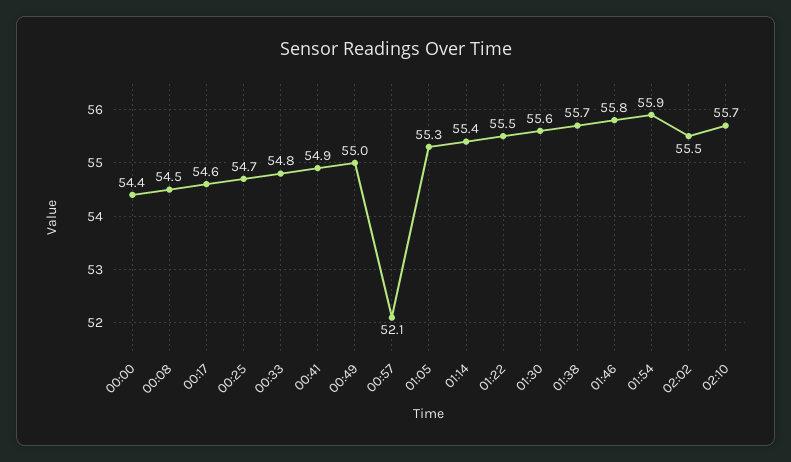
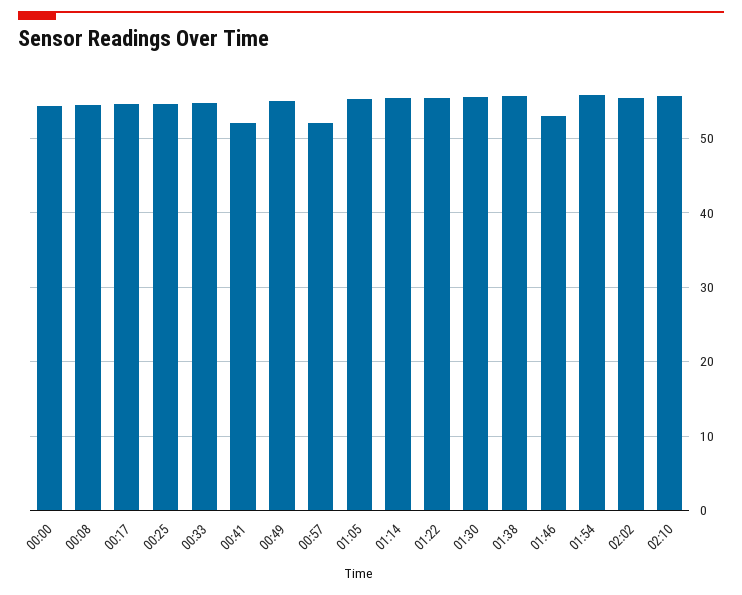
00:41: 54.9 -> 52
01:46: 55.8 -> 53

